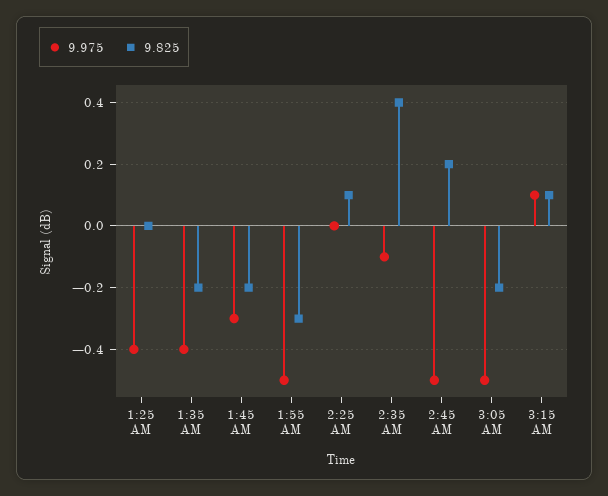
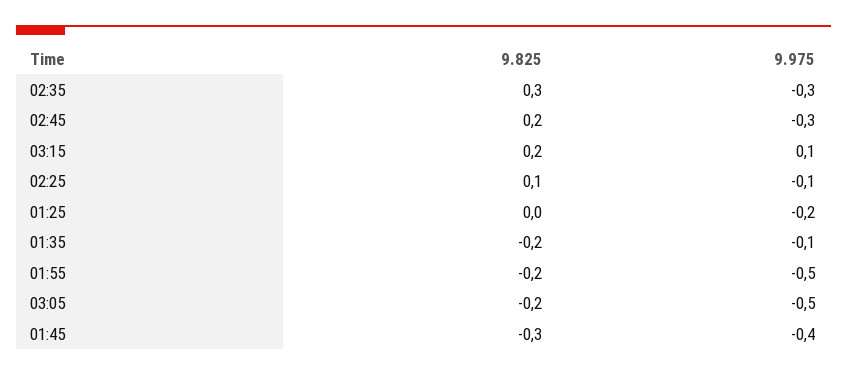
9.975, 1:25 AM: -0.4 -> -0.2
9.975, 1:35 AM: -0.4 -> -0.1
9.975, 1:45 AM: -0.3 -> -0.4
9.825, 1:45 AM: -0.2 -> -0.3
9.825, 1:55 AM: -0.3 -> -0.2
9.975, 2:25 AM: 0 -> -0.1
9.975, 2:35 AM: -0.1 -> -0.3
9.825, 2:35 AM: 0.4 -> 0.3
9.975, 2:45 AM: -0.5 -> -0.3
9.825, 3:15 AM: 0.1 -> 0.2

